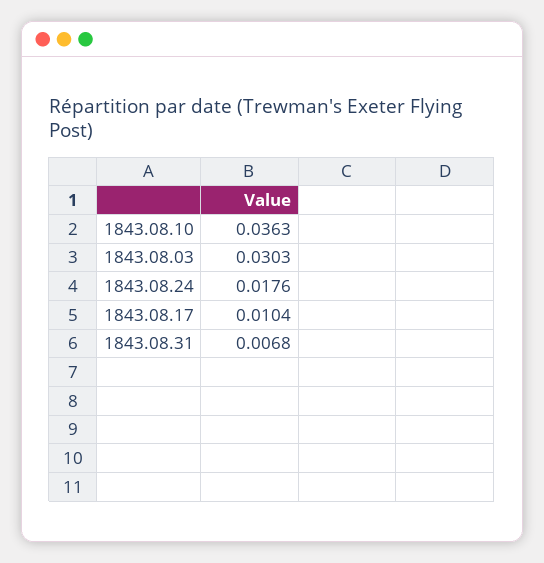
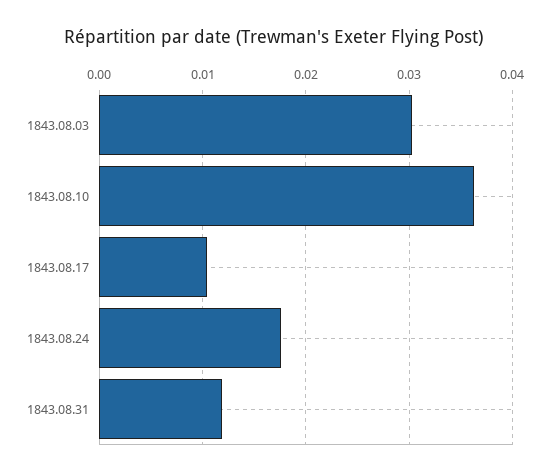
1843.08.31: 0.0068 -> 0.012

